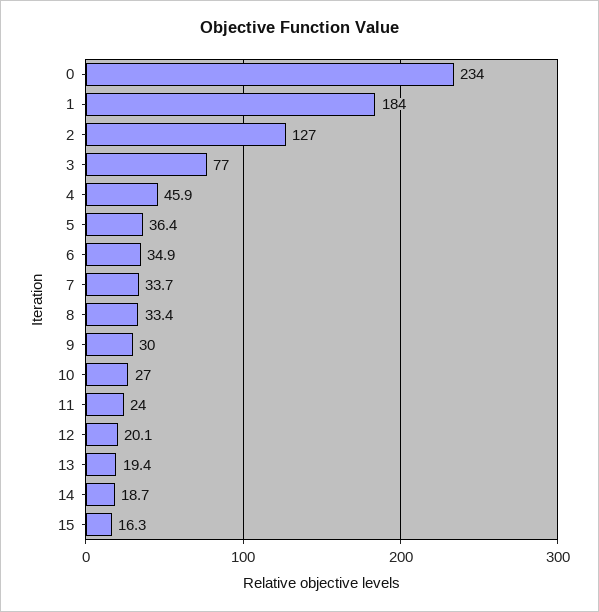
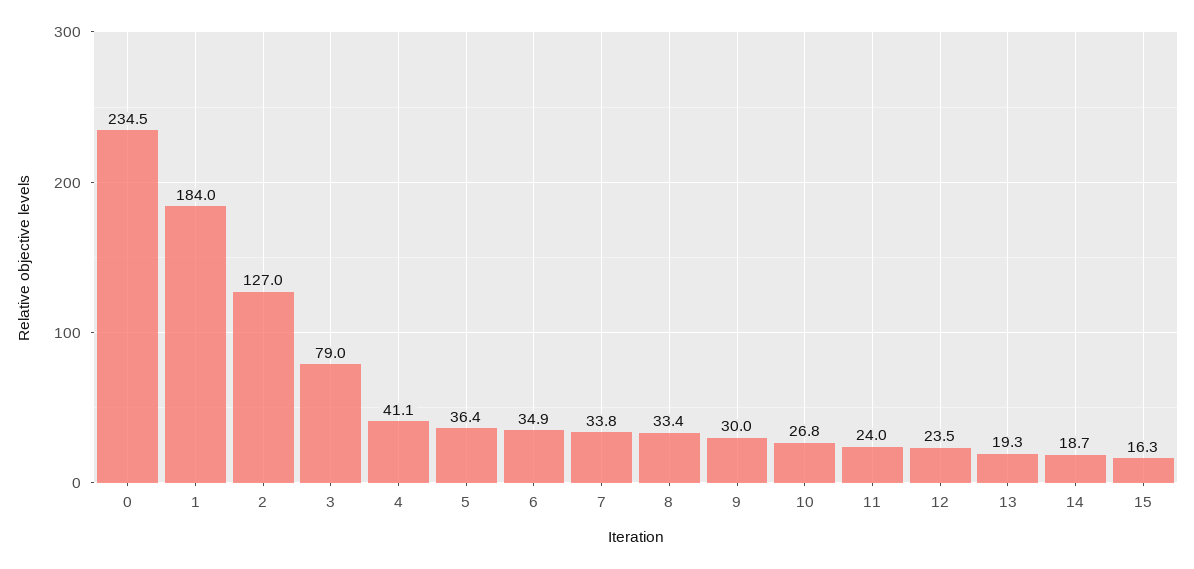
0: 234 -> 234.5
3: 77 -> 79
4: 45.9 -> 41.1
7: 33.7 -> 33.8
10: 27 -> 26.8
12: 20.1 -> 23.5
13: 19.4 -> 19.3

